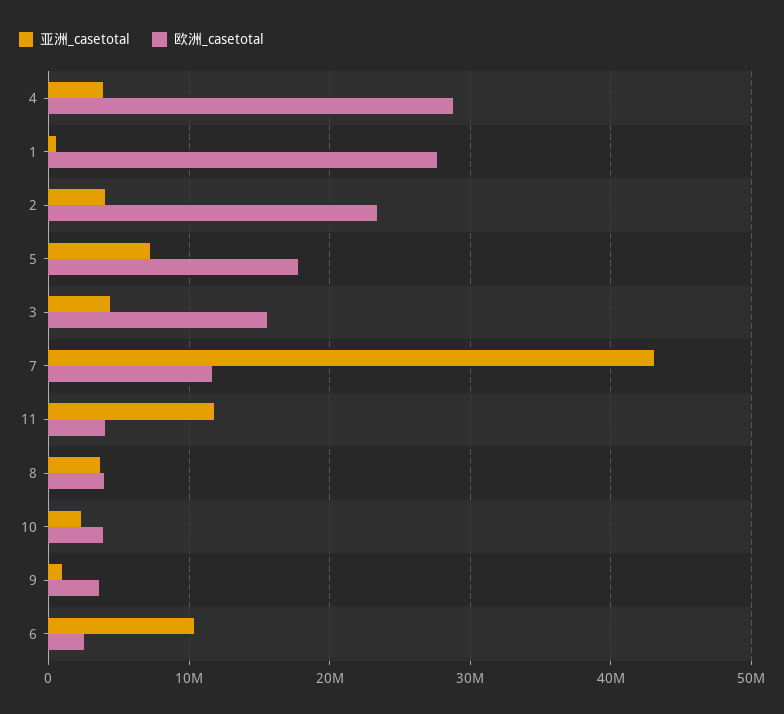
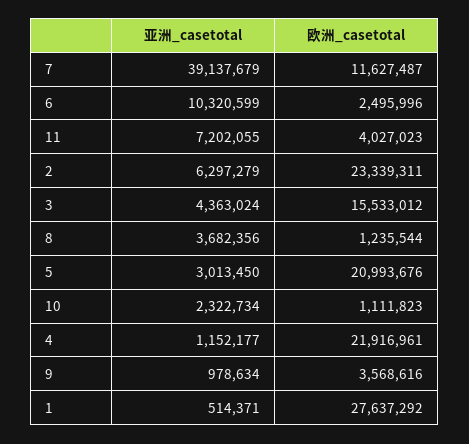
亚洲_casetotal, 4: 4000000 -> 1152177
欧洲_casetotal, 4: 29000000 -> 21916961
亚洲_casetotal, 2: 4000000 -> 6297279
亚洲_casetotal, 5: 7000000 -> 3013450
欧洲_casetotal, 5: 18000000 -> 20993676
亚洲_casetotal, 7: 43000000 -> 39137679
亚洲_casetotal, 11: 12000000 -> 7202055
欧洲_casetotal, 8: 4000000 -> 1235544
欧洲_casetotal, 10: 4000000 -> 1111823

